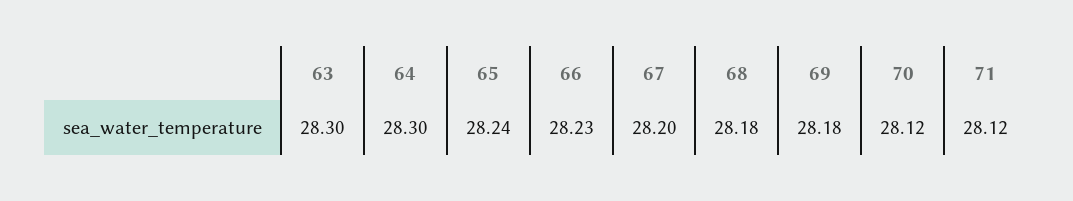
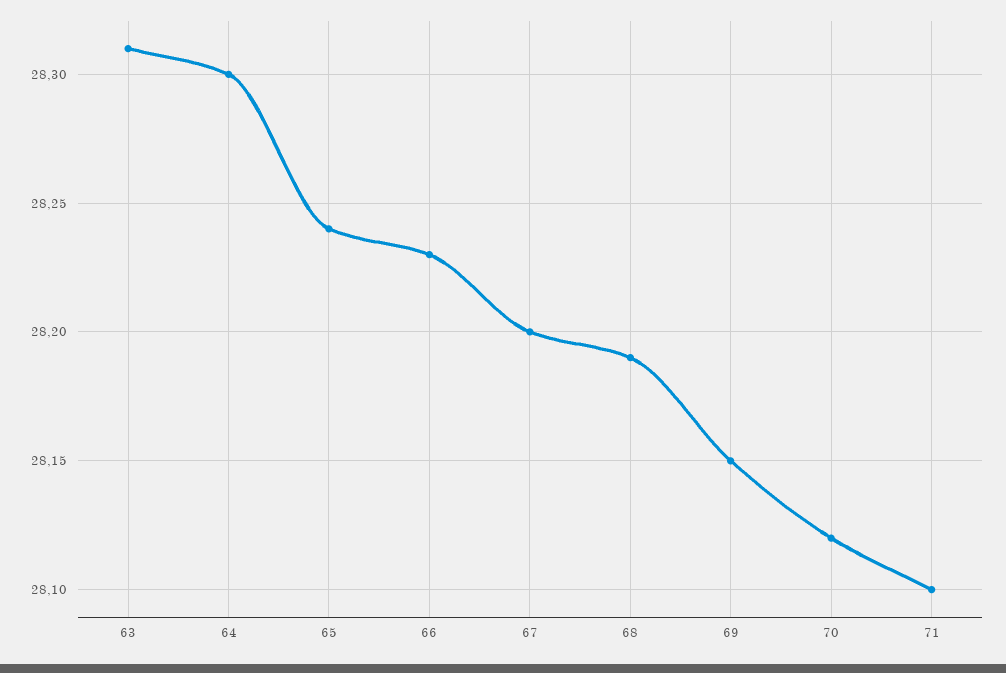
63: 28.3 -> 28.31
68: 28.18 -> 28.19
69: 28.18 -> 28.15
71: 28.12 -> 28.1

